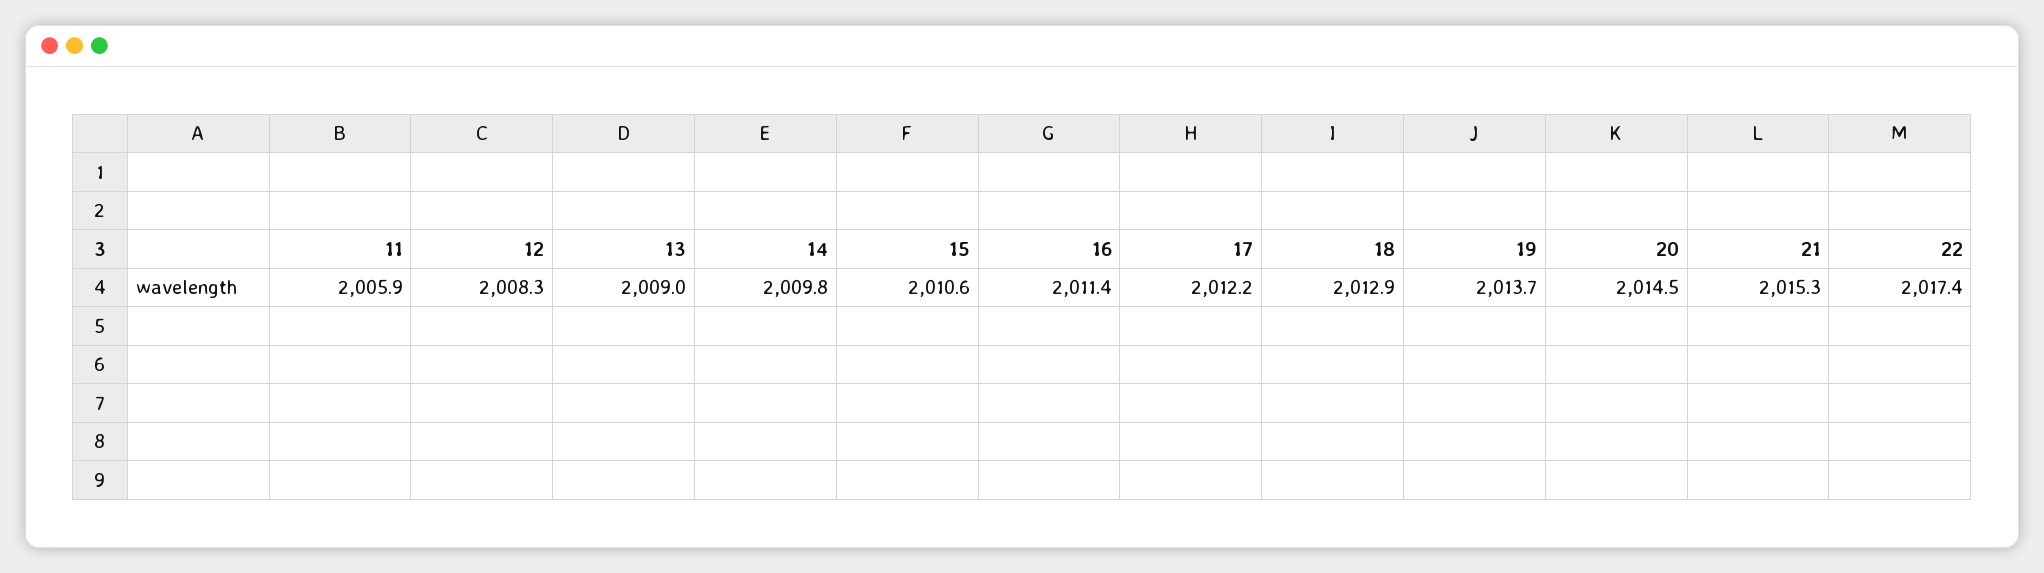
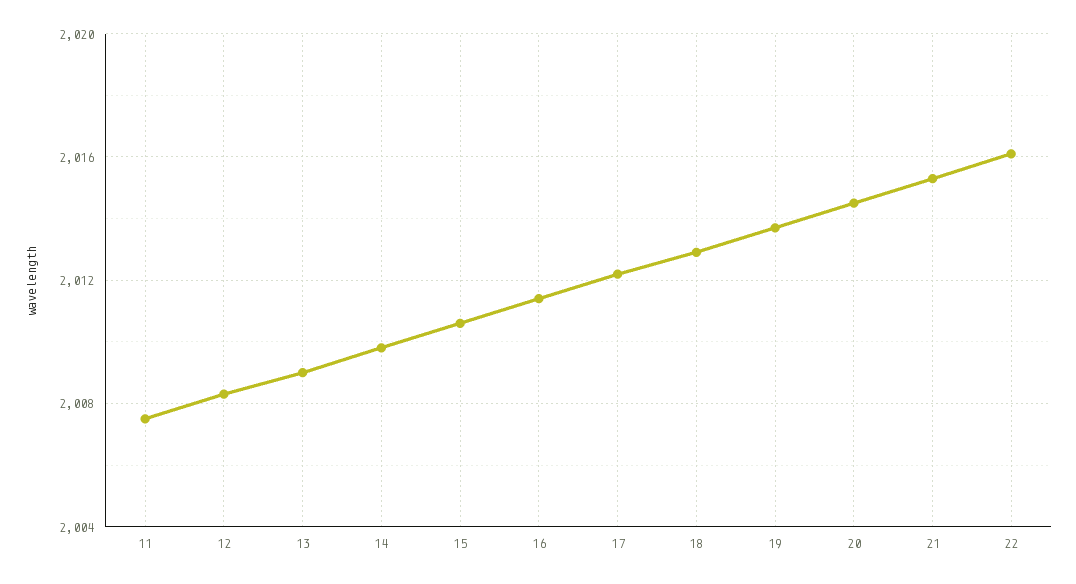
11: 2005.9 -> 2007.5
22: 2017.4 -> 2016

